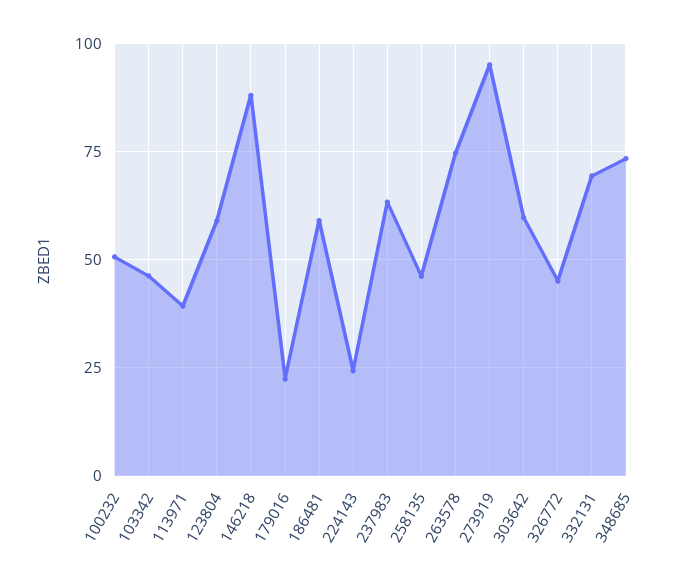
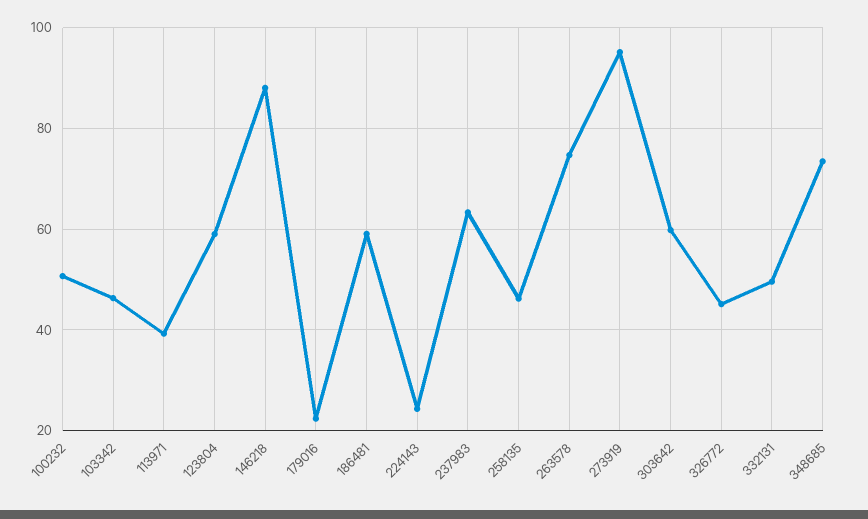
332131: 70 -> 50

